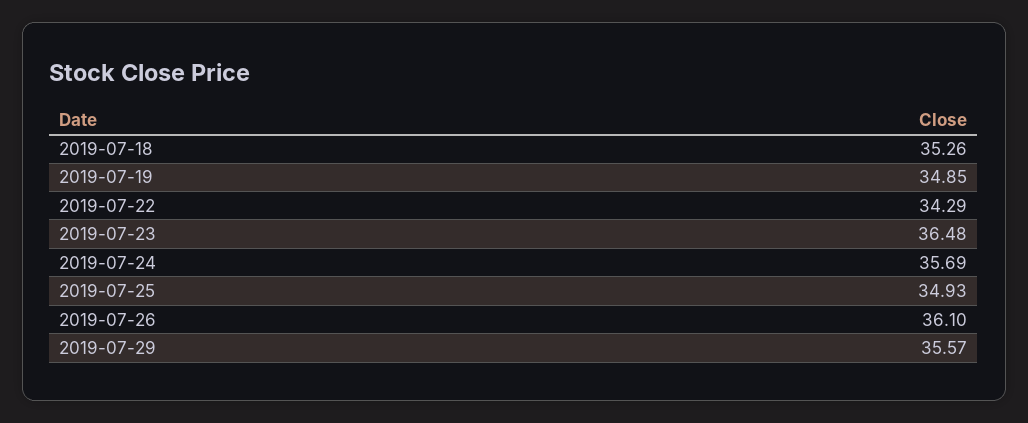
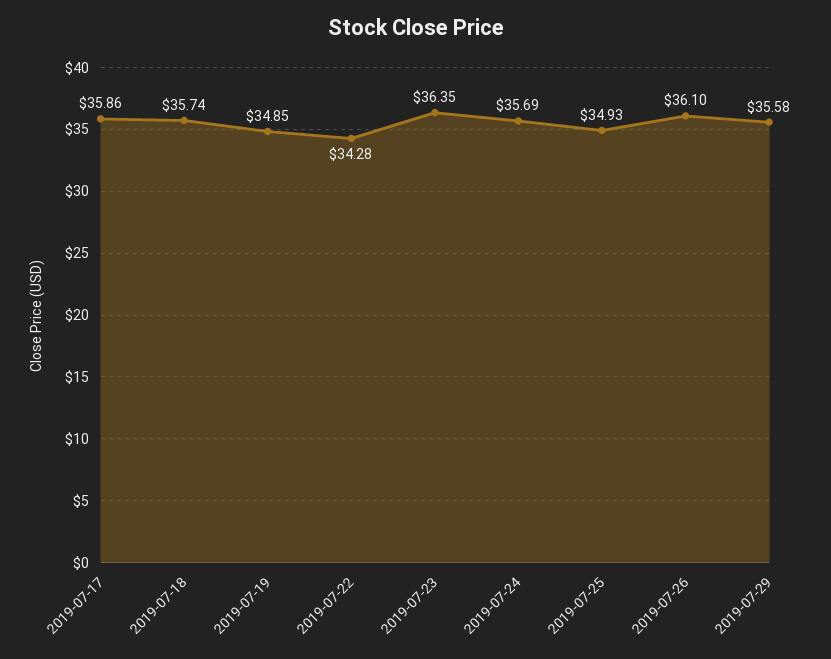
2019-07-18: 35.26 -> 35.74
2019-07-22: 34.29 -> 34.28
2019-07-23: 36.48 -> 36.35
2019-07-29: 35.57 -> 35.58
2019-07-17: none -> 35.86

